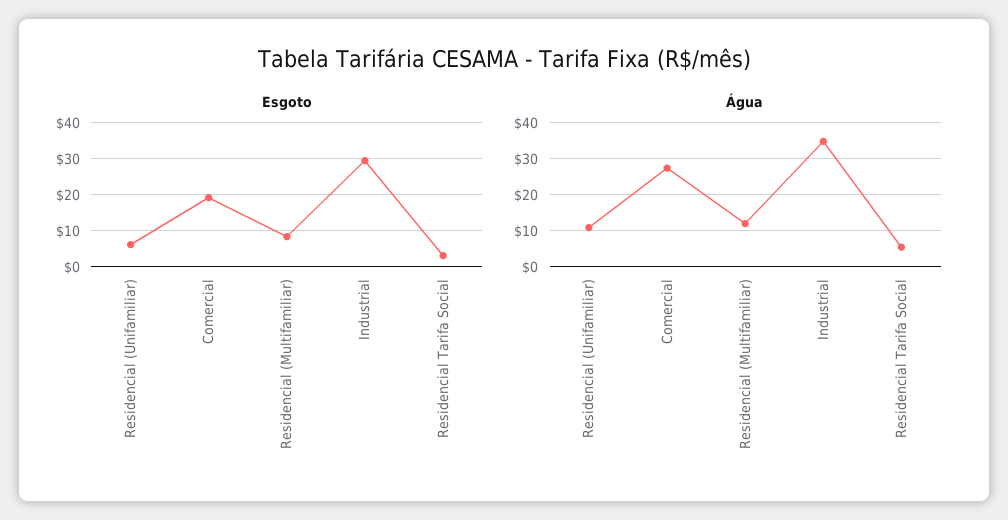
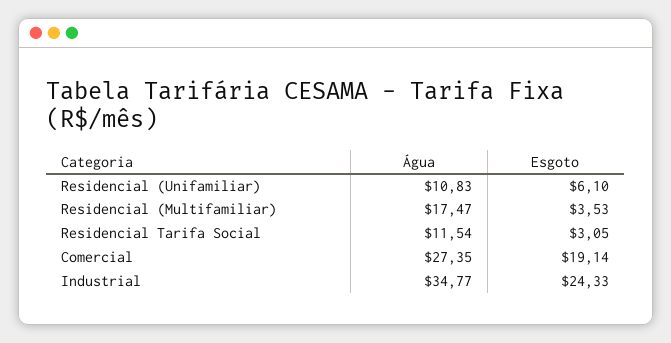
Esgoto, Residencial (Multifamiliar): 8 -> 3.53
Esgoto, Industrial: 30 -> 24.33
Água, Residencial (Multifamiliar): 12 -> 17.47
Água, Residencial Tarifa Social: 6 -> 11.54

